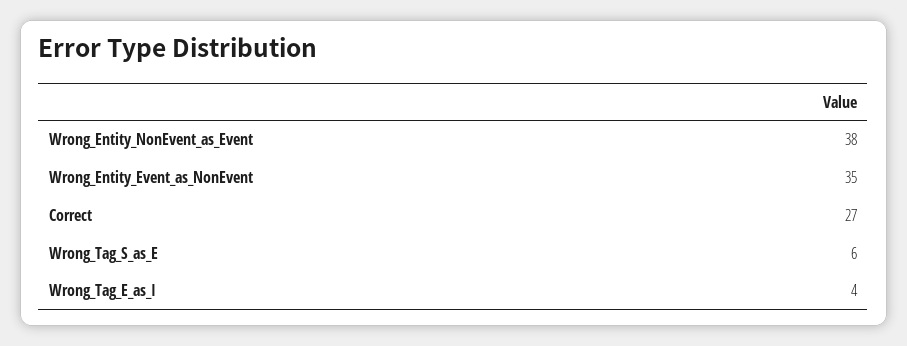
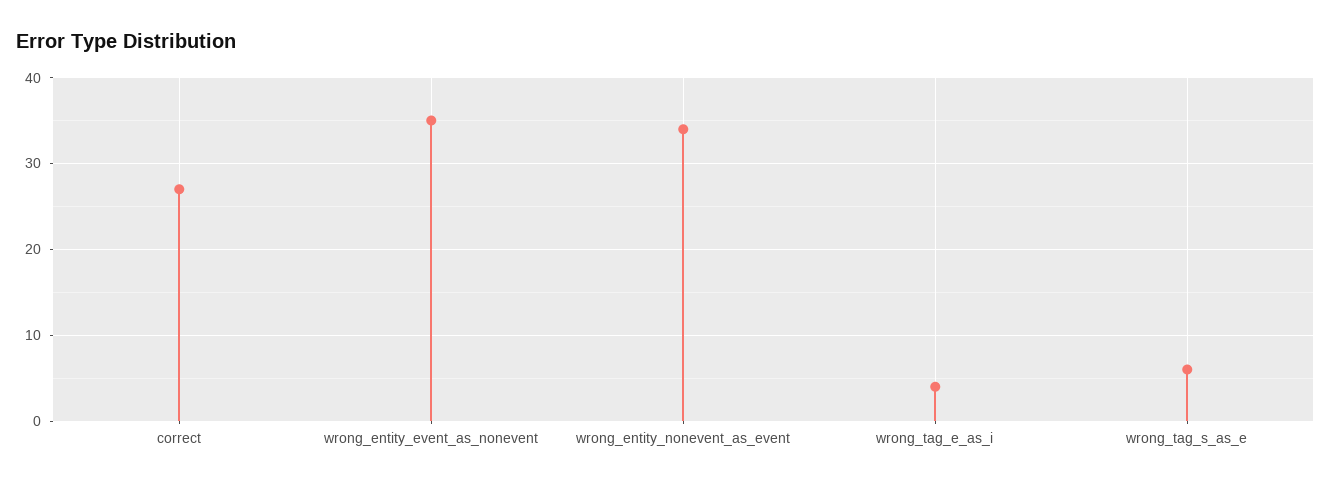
Wrong_Entity_NonEvent_as_Event: 38 -> 34

